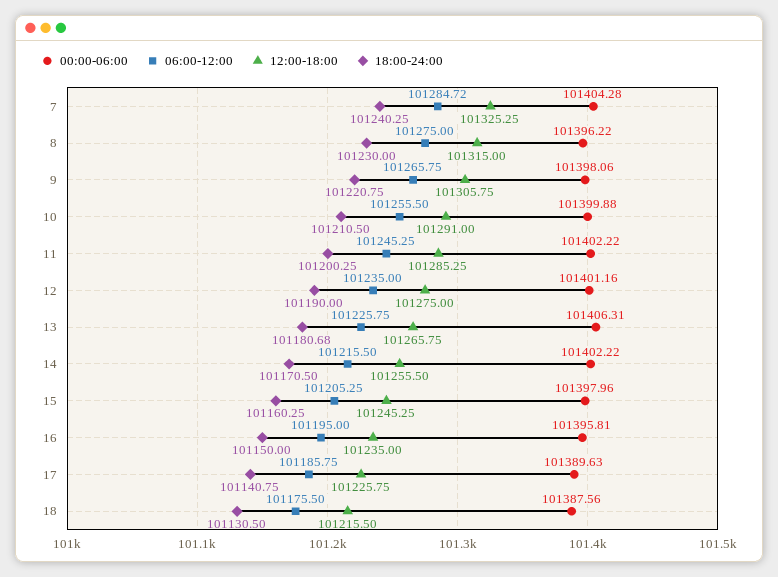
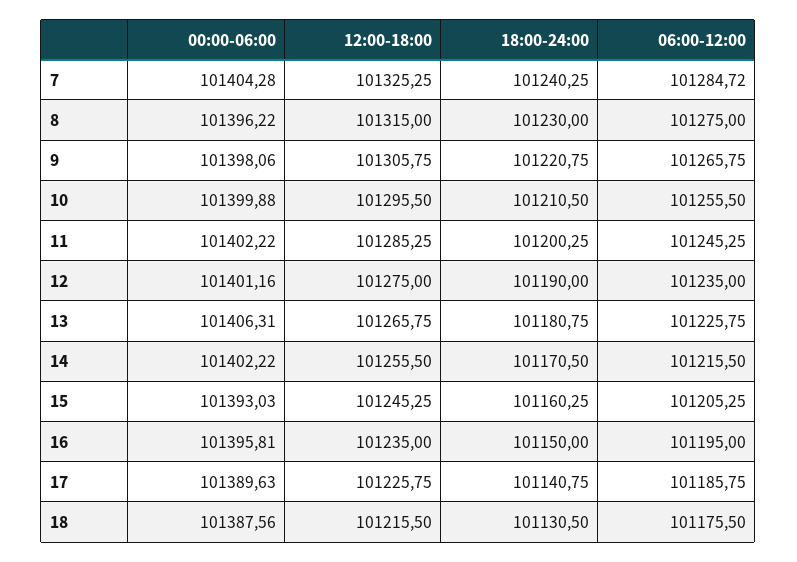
12:00-18:00, 10: 101291 -> 101295.5
18:00-24:00, 13: 101180.68 -> 101180.75
00:00-06:00, 15: 101397.96 -> 101393.03

